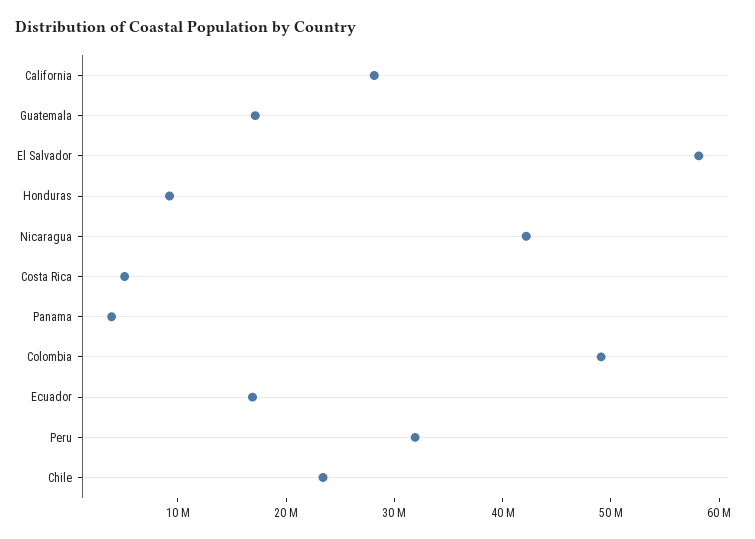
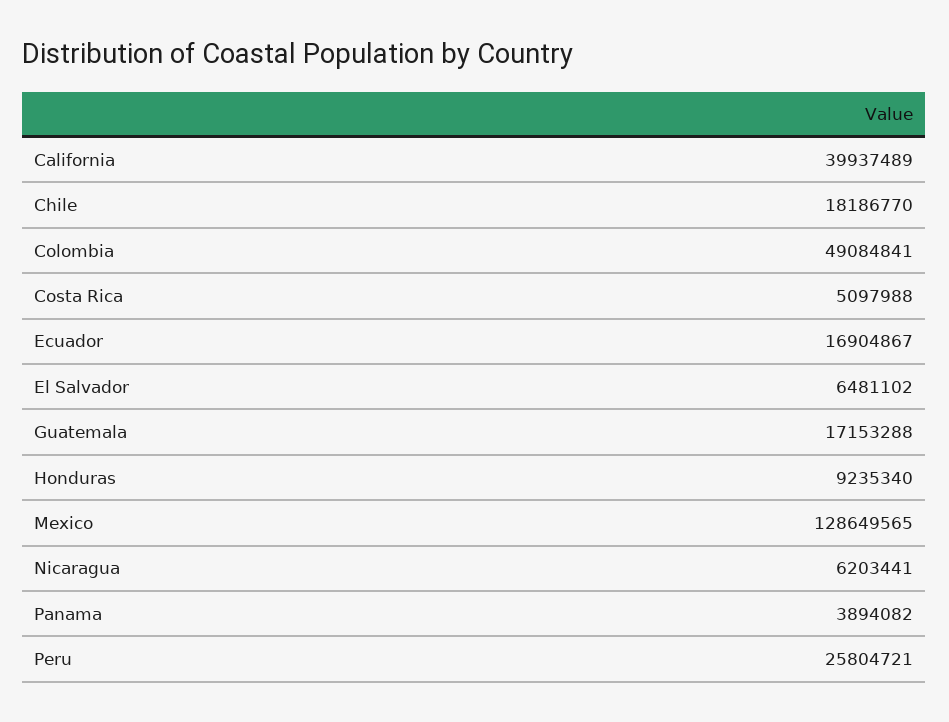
California: 28000000 -> 39937489
El Salvador: 58000000 -> 6481102
Nicaragua: 42000000 -> 6203441
Peru: 32000000 -> 25804721
Chile: 24000000 -> 18186770
Mexico: none -> 128649565

